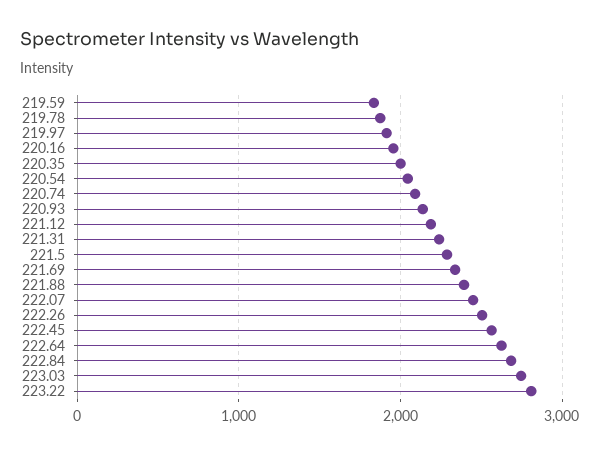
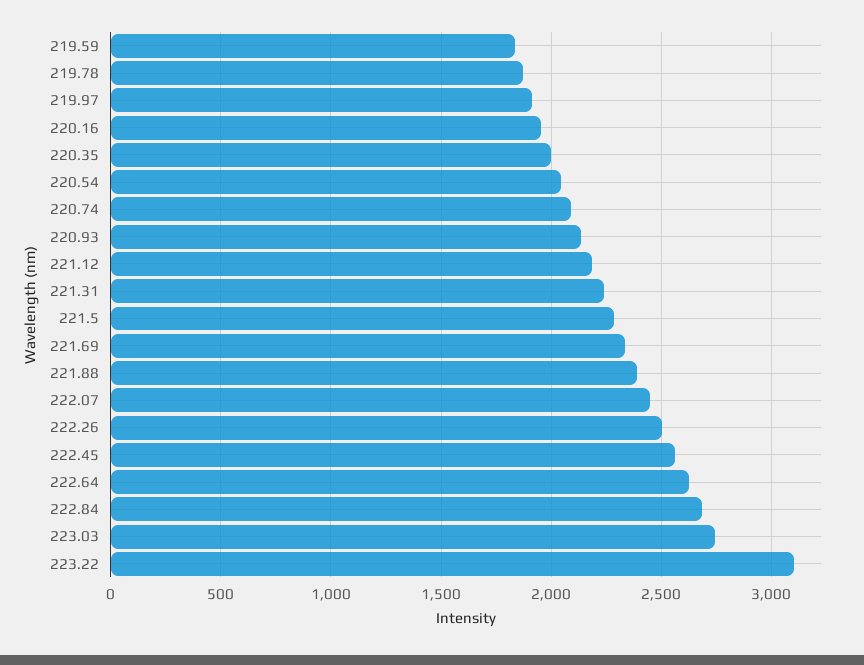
223.22: 2800 -> 3100

